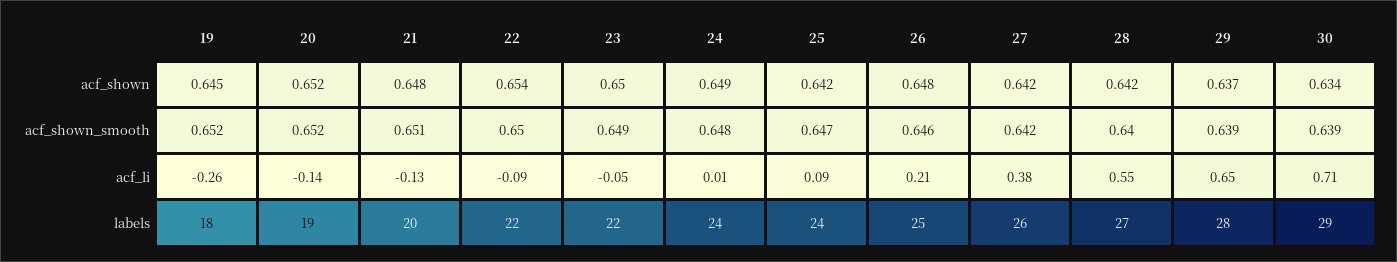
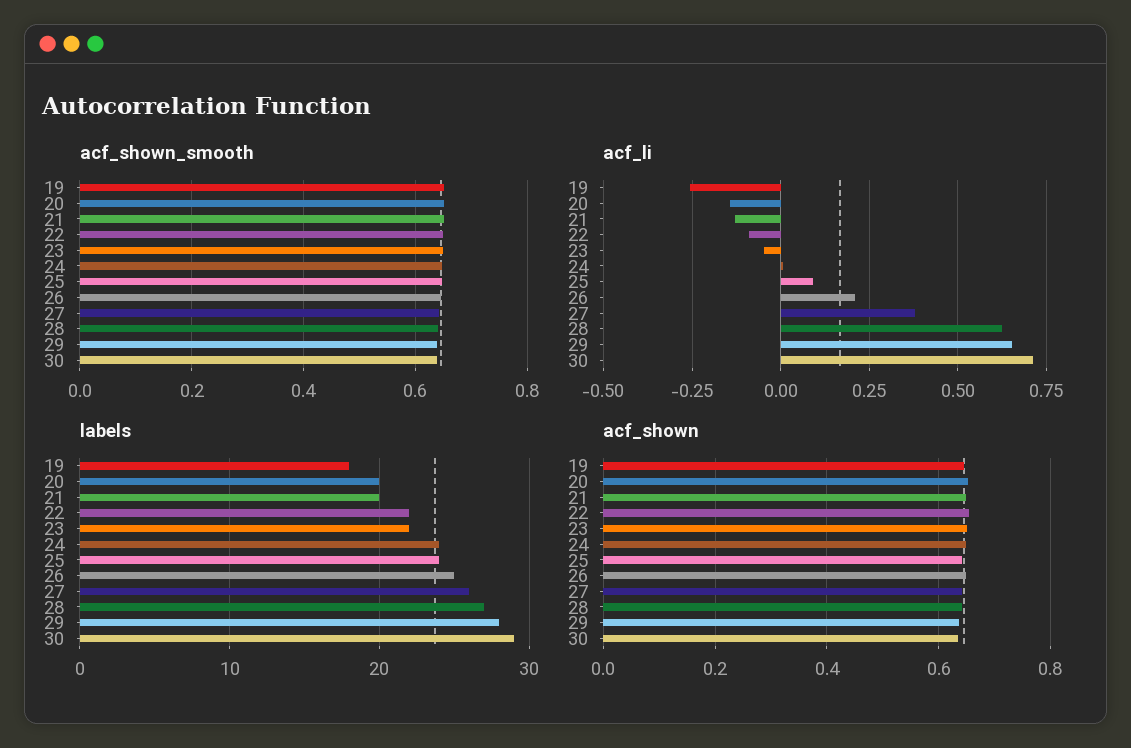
acf_li, 28: 0.55 -> 0.625
labels, 20: 19 -> 20

